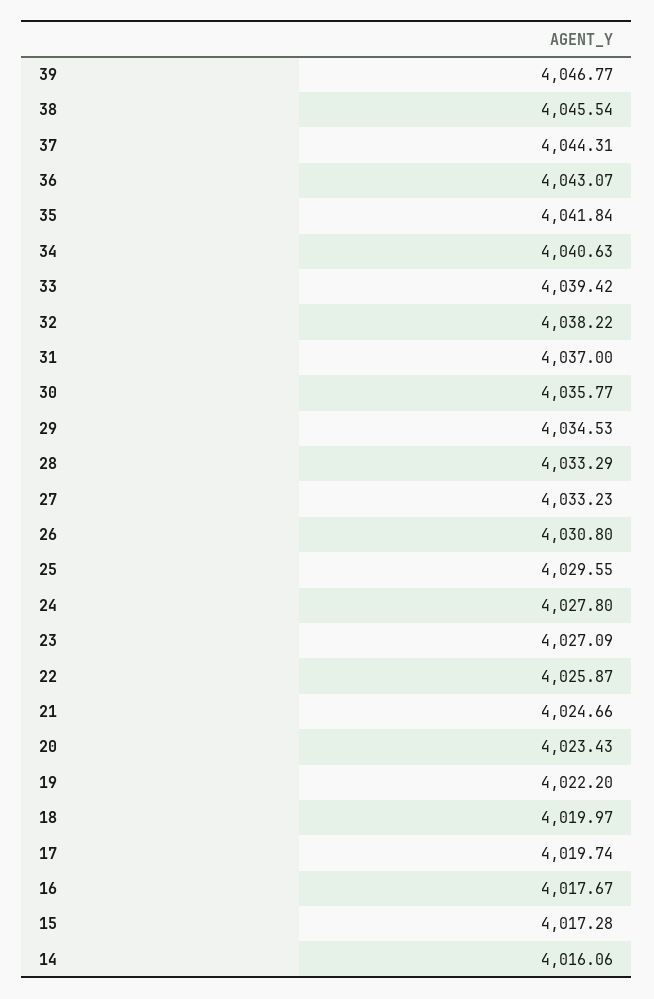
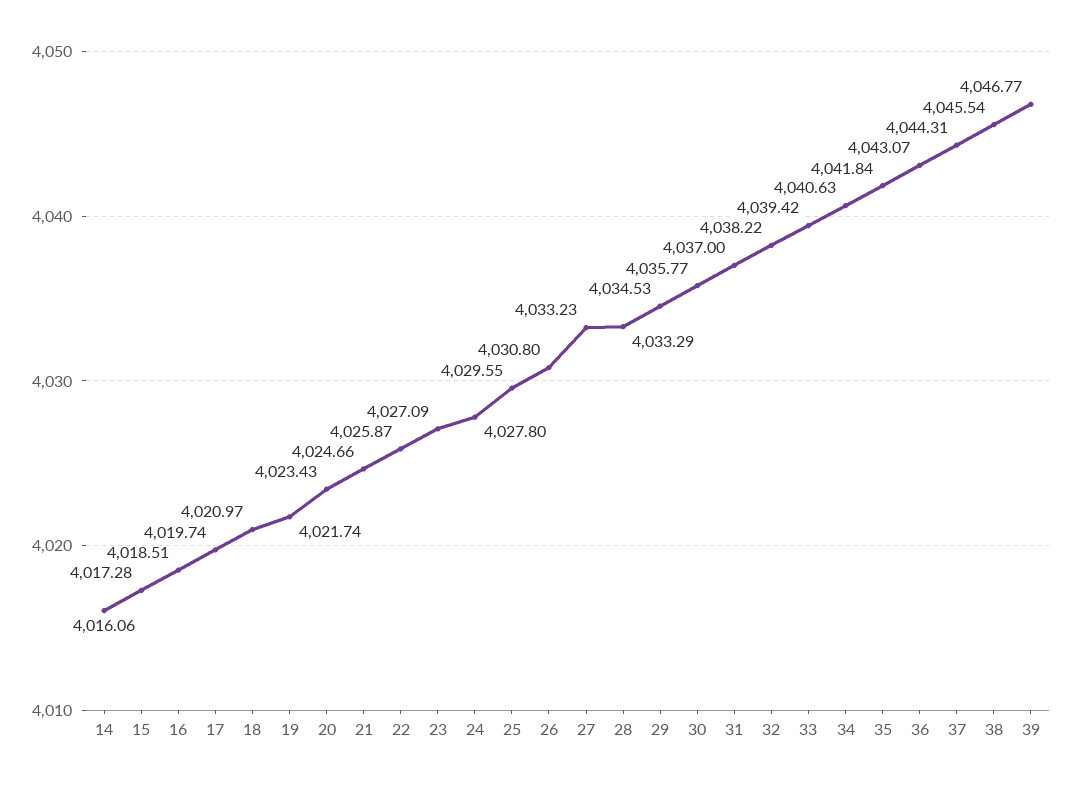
19: 4022.2 -> 4021.74
18: 4019.97 -> 4020.97
16: 4017.67 -> 4018.51

